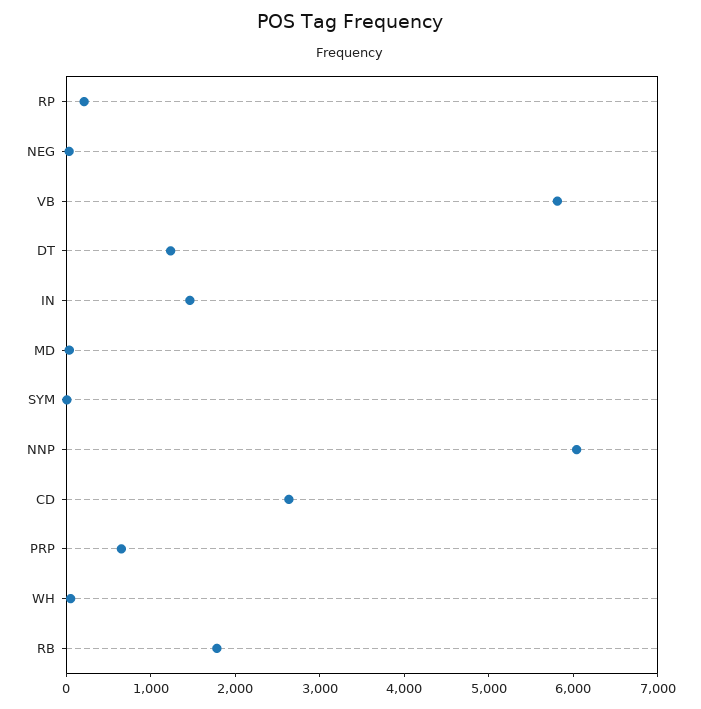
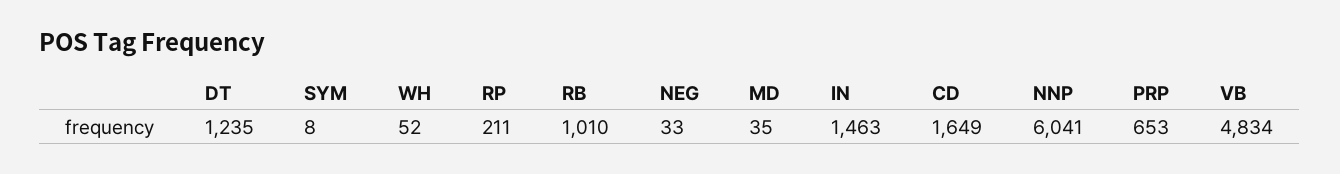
VB: 5800 -> 4834
CD: 2600 -> 1649
RB: 1800 -> 1010

